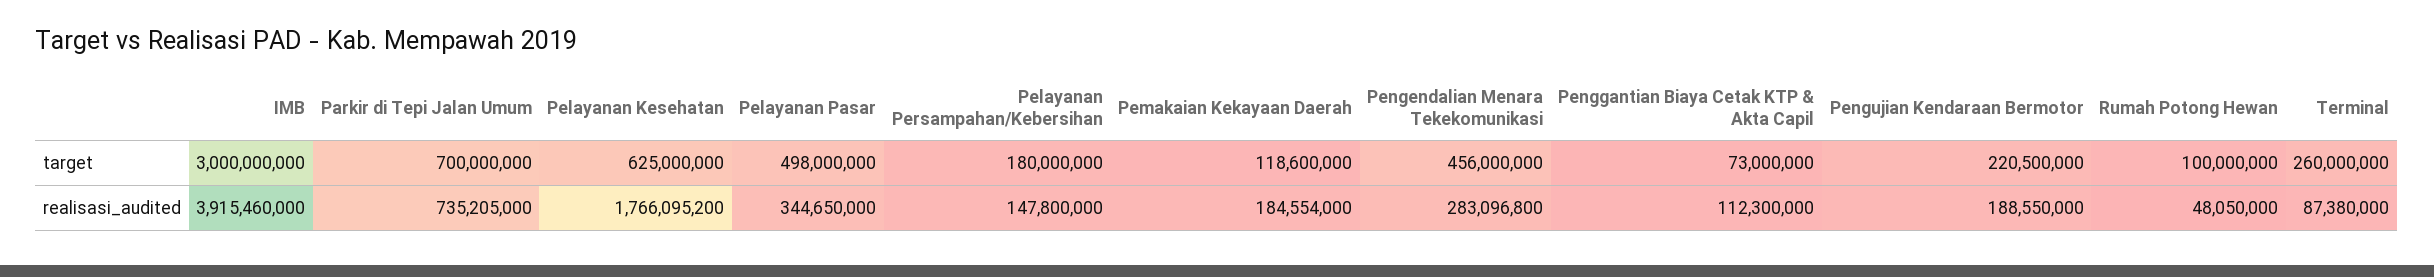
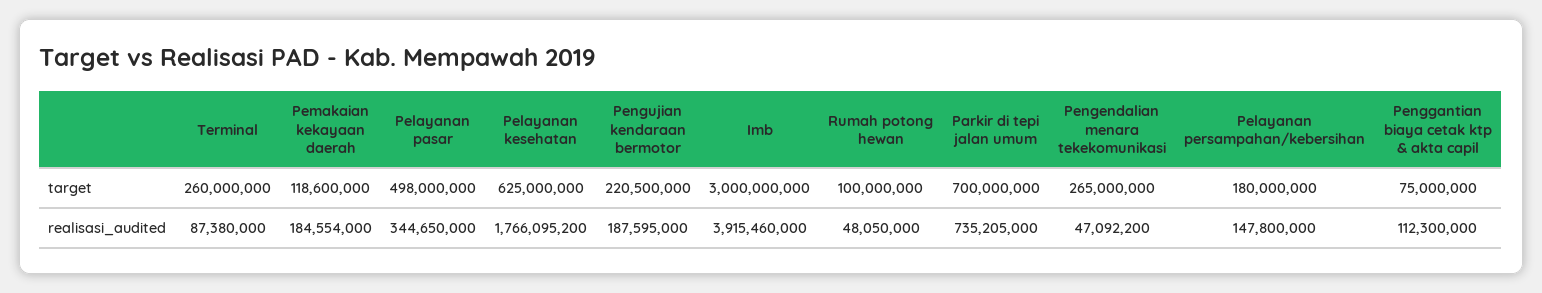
Pengendalian Menara Tekekomunikasi, target: 456000000 -> 265000000
Penggantian Biaya Cetak KTP & Akta Capil, target: 73000000 -> 75000000
Pengendalian Menara Tekekomunikasi, realisasi_audited: 283096800 -> 47092200
Pengujian Kendaraan Bermotor, realisasi_audited: 188550000 -> 187595000

